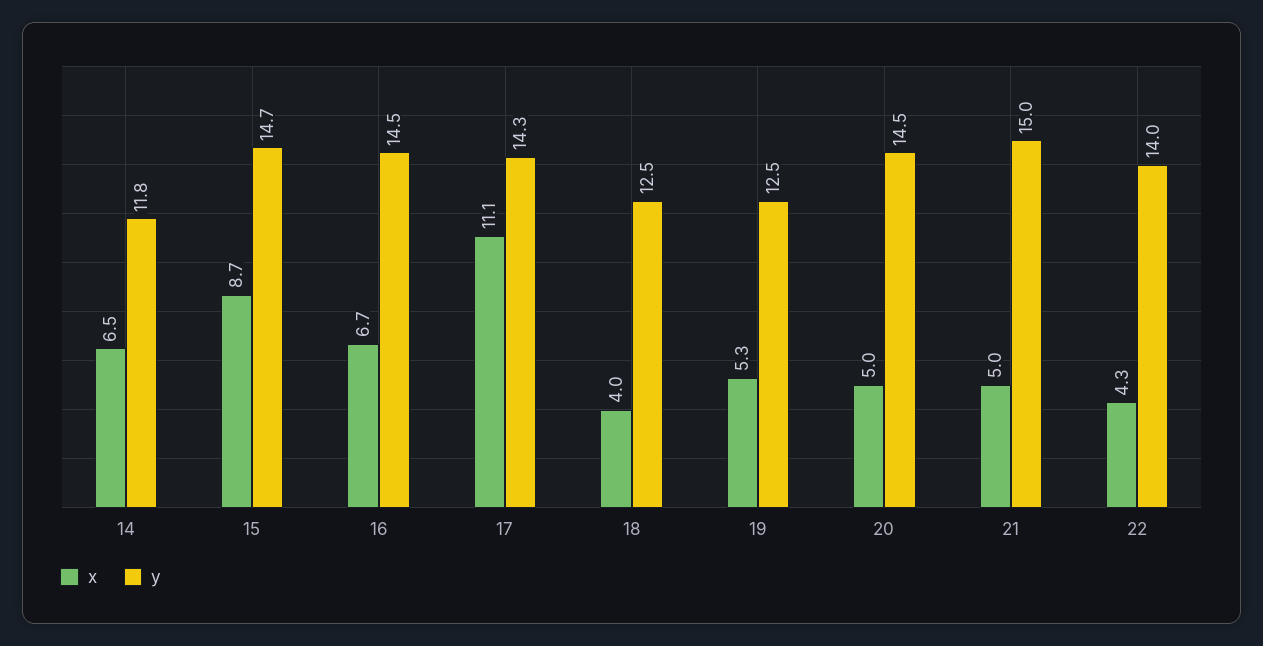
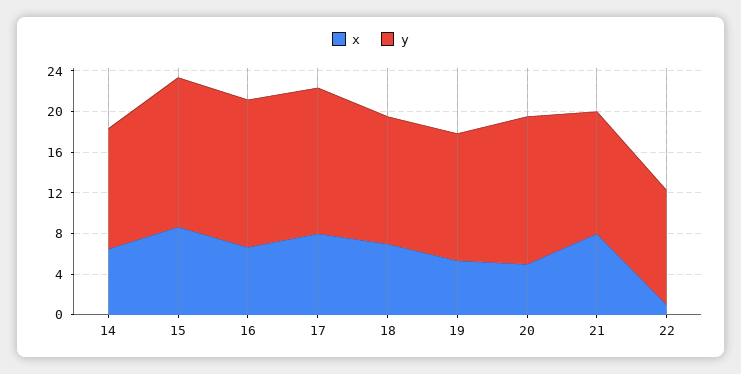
x, 17: 11.1 -> 8
x, 18: 4 -> 7
x, 21: 5 -> 8
y, 21: 15 -> 12
x, 22: 4.3 -> 1
y, 22: 14 -> 11

